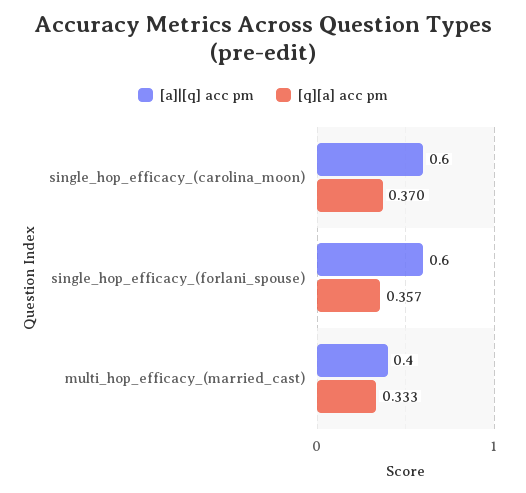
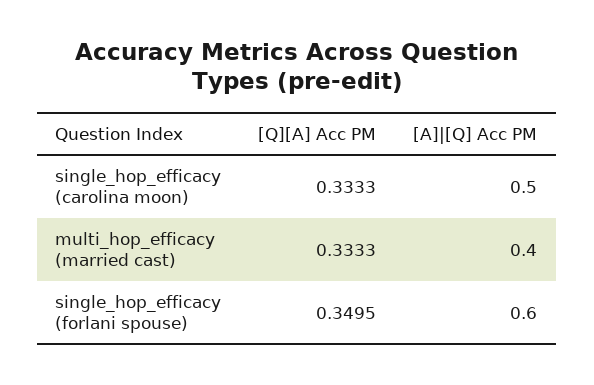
[a]|[q] acc pm, single_hop_efficacy_(carolina_moon): 0.6 -> 0.5
[q][a] acc pm, single_hop_efficacy_(carolina_moon): 0.37 -> 0.3333
[q][a] acc pm, single_hop_efficacy_(forlani_spouse): 0.357 -> 0.3495

